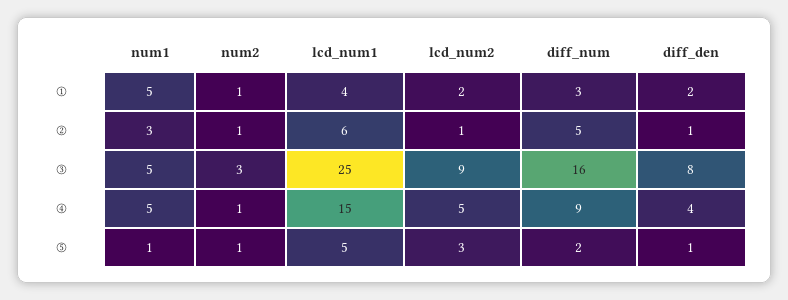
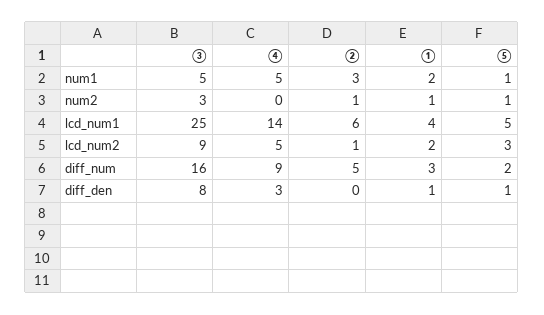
num1, ①: 5 -> 2
diff_den, ①: 2 -> 1
diff_den, ②: 1 -> 0
num2, ④: 1 -> 0
lcd_num1, ④: 15 -> 14
diff_den, ④: 4 -> 3

